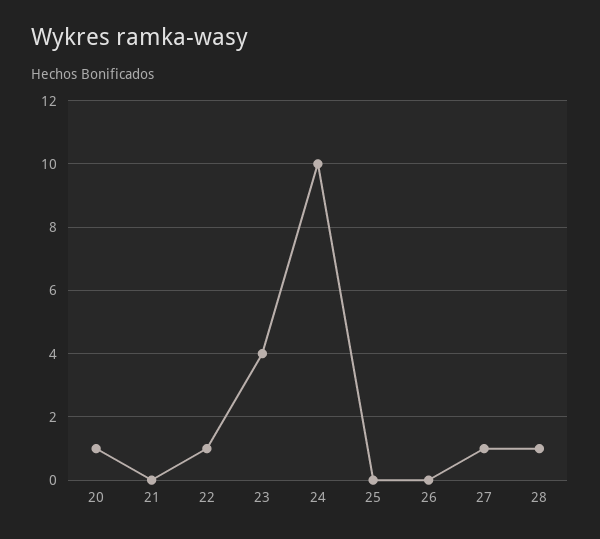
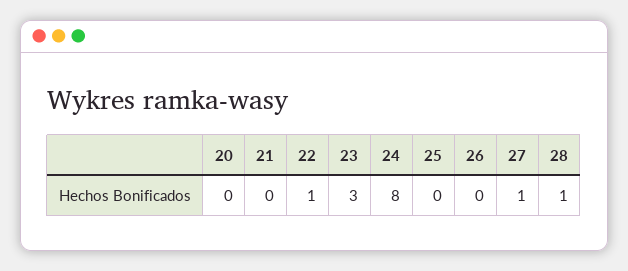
20: 1 -> 0
23: 4 -> 3
24: 10 -> 8

